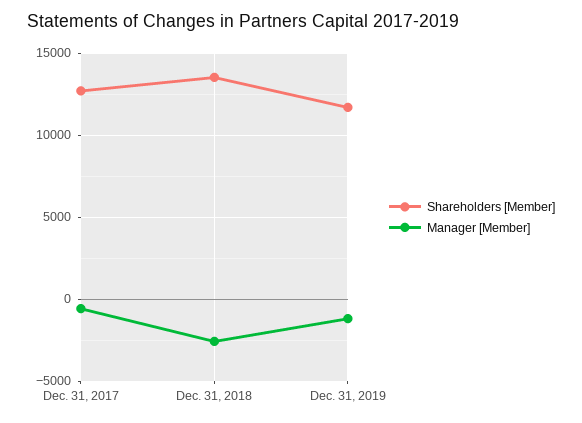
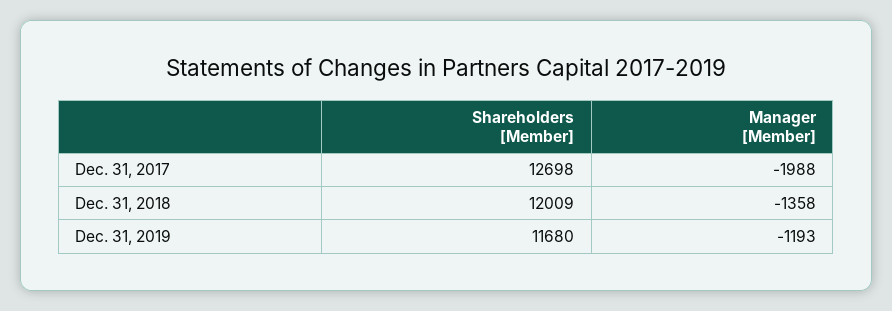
Manager [Member], Dec. 31, 2017: -500 -> -1988
Shareholders [Member], Dec. 31, 2018: 13500 -> 12009
Manager [Member], Dec. 31, 2018: -2500 -> -1358

